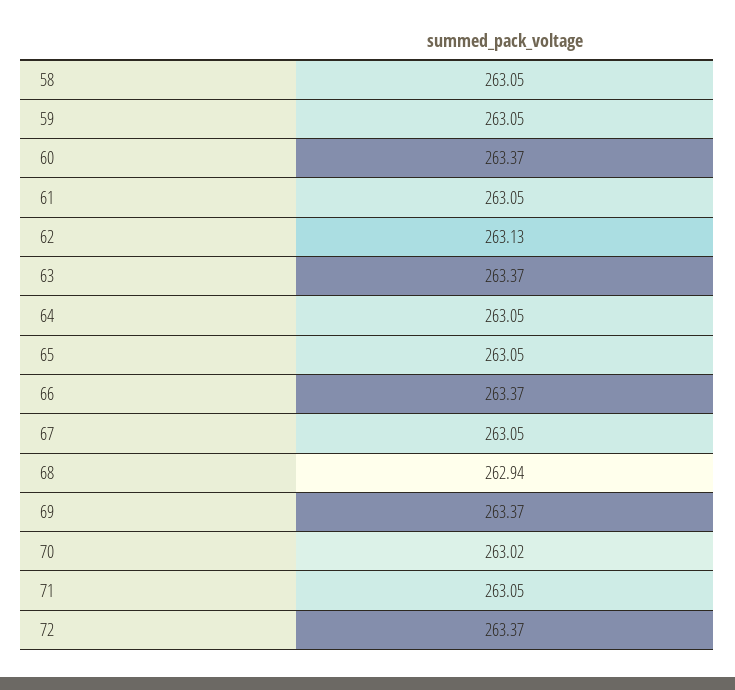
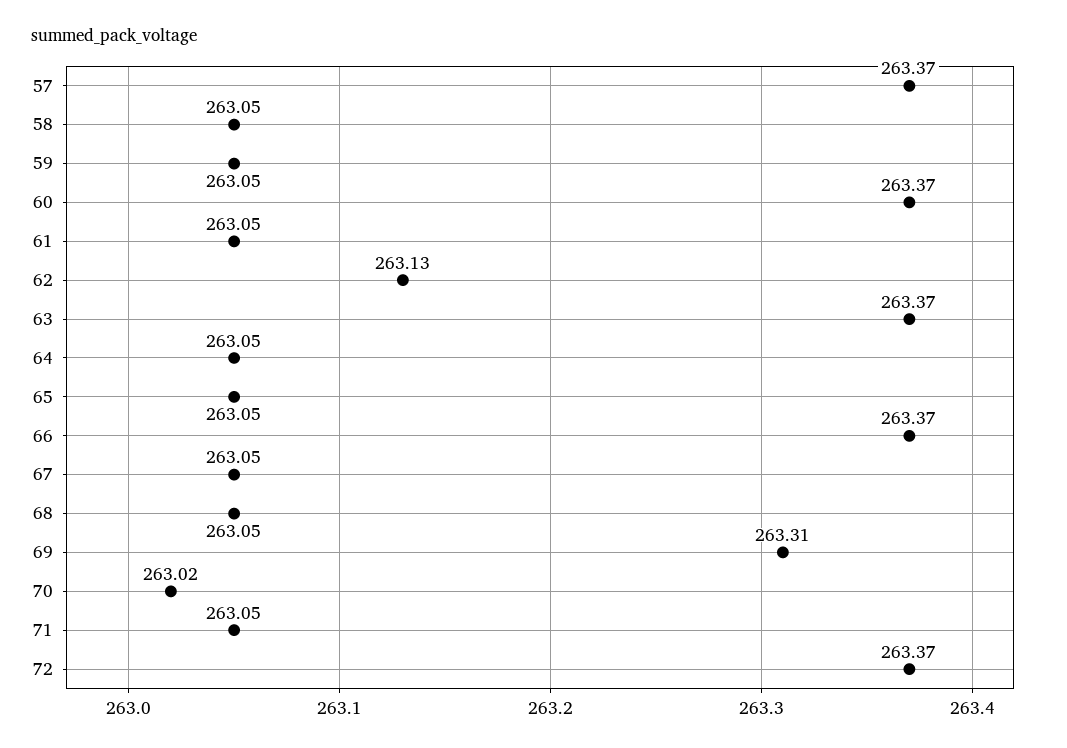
68: 262.94 -> 263.05
69: 263.37 -> 263.31
57: none -> 263.37

